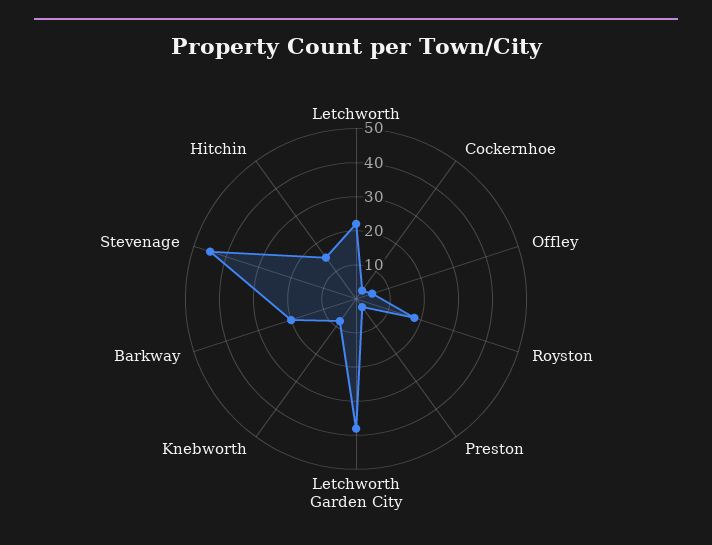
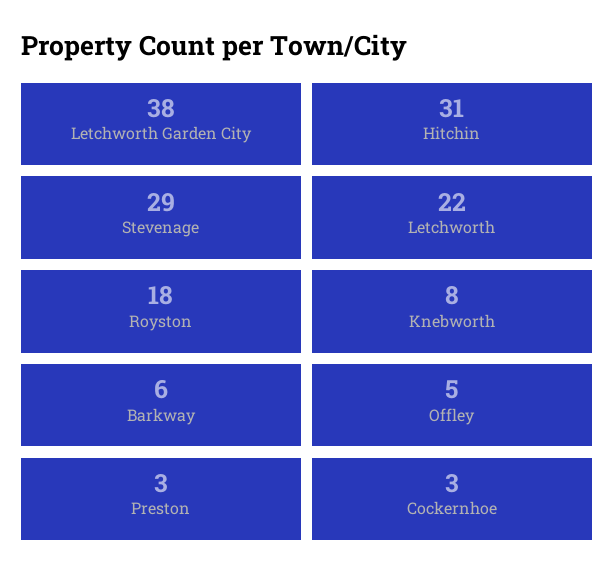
Barkway: 20 -> 6
Stevenage: 45 -> 29
Hitchin: 15 -> 31

